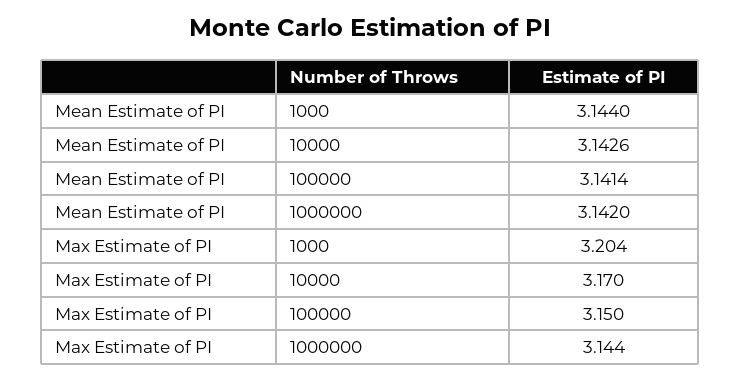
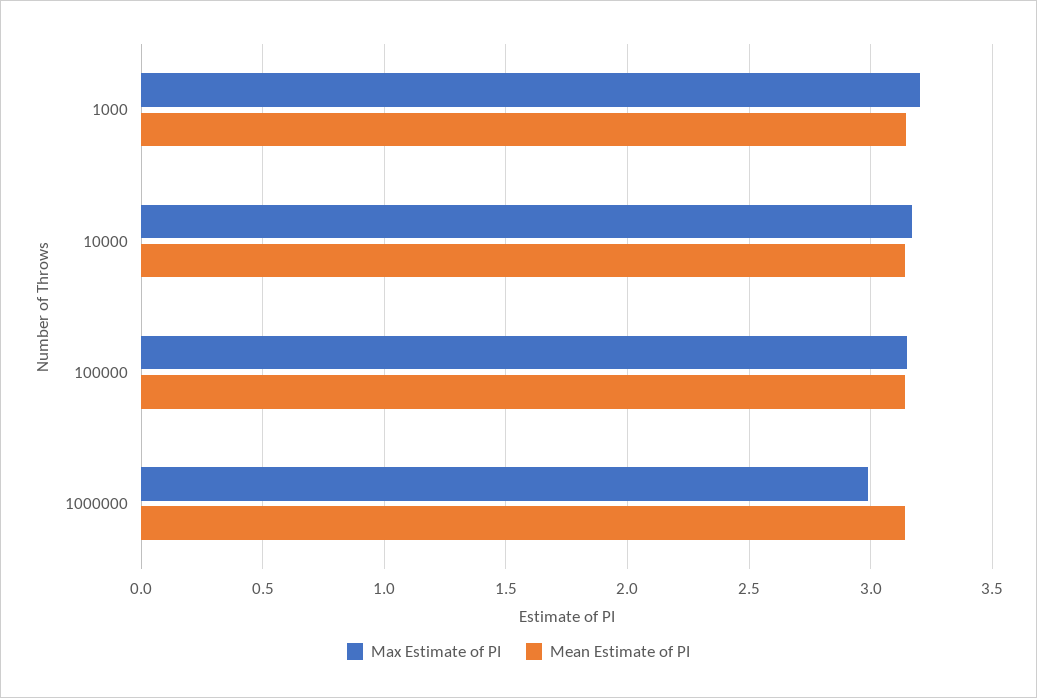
Max Estimate of PI, 1000000: 3.144 -> 3

